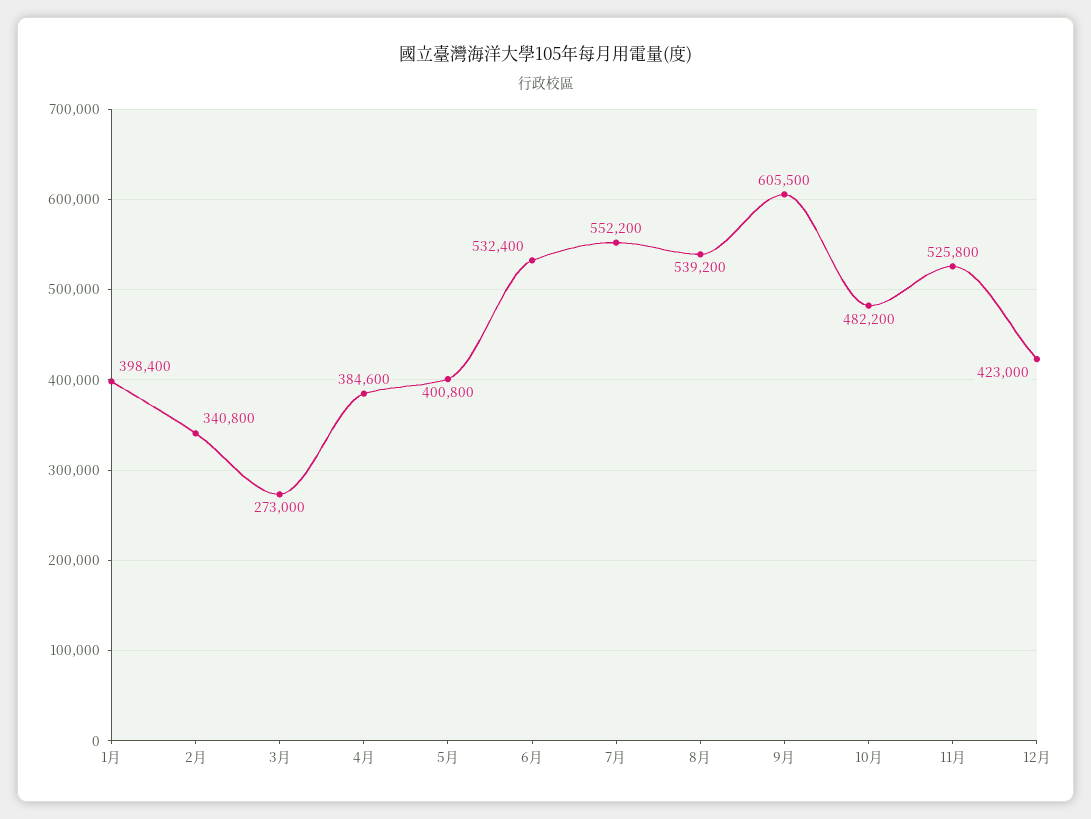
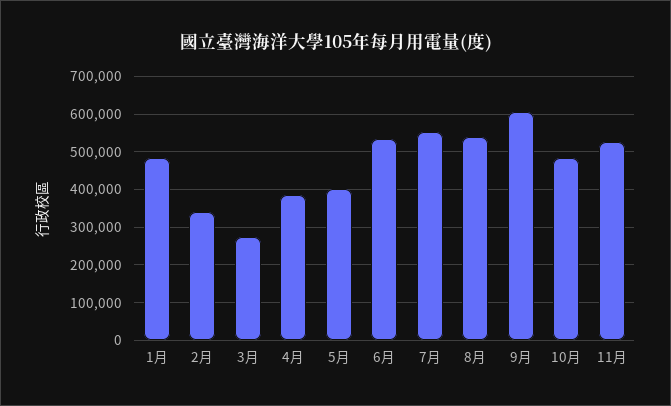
1月: 398400 -> 480000
12月: 423000 -> none

